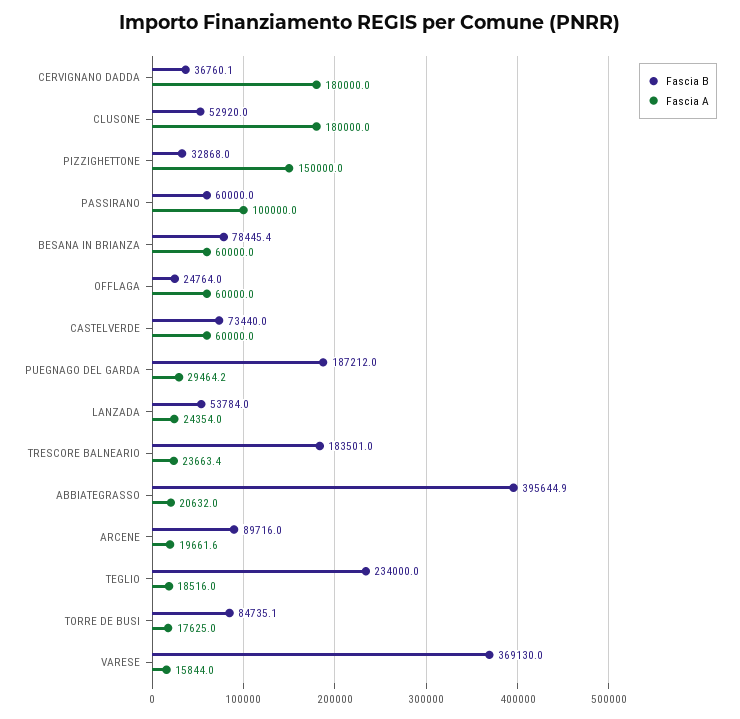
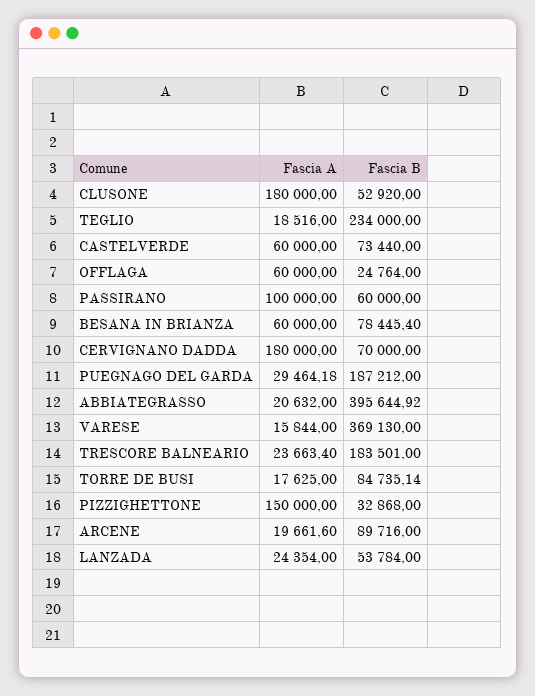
Fascia B, CERVIGNANO DADDA: 36760.1 -> 70000

